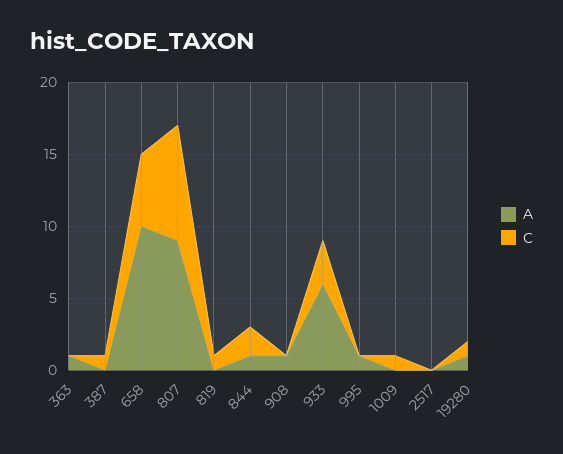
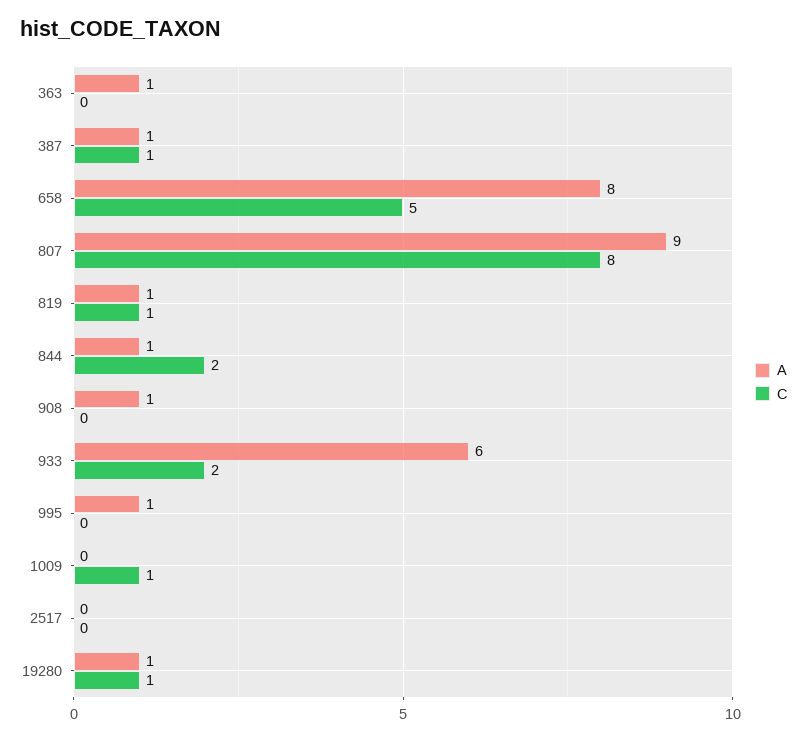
A, 387: 0 -> 1
A, 658: 10 -> 8
A, 819: 0 -> 1
C, 933: 3 -> 2

